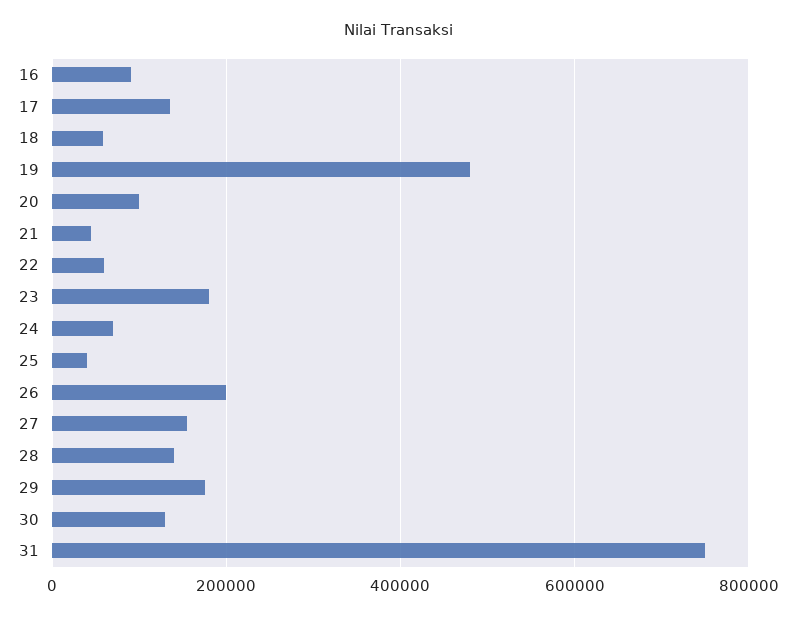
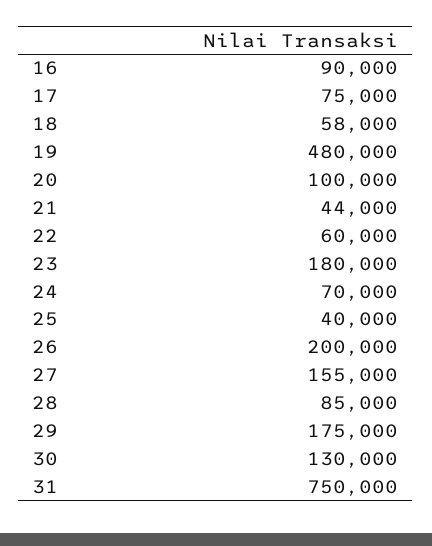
17: 140000 -> 75000
28: 140000 -> 85000

